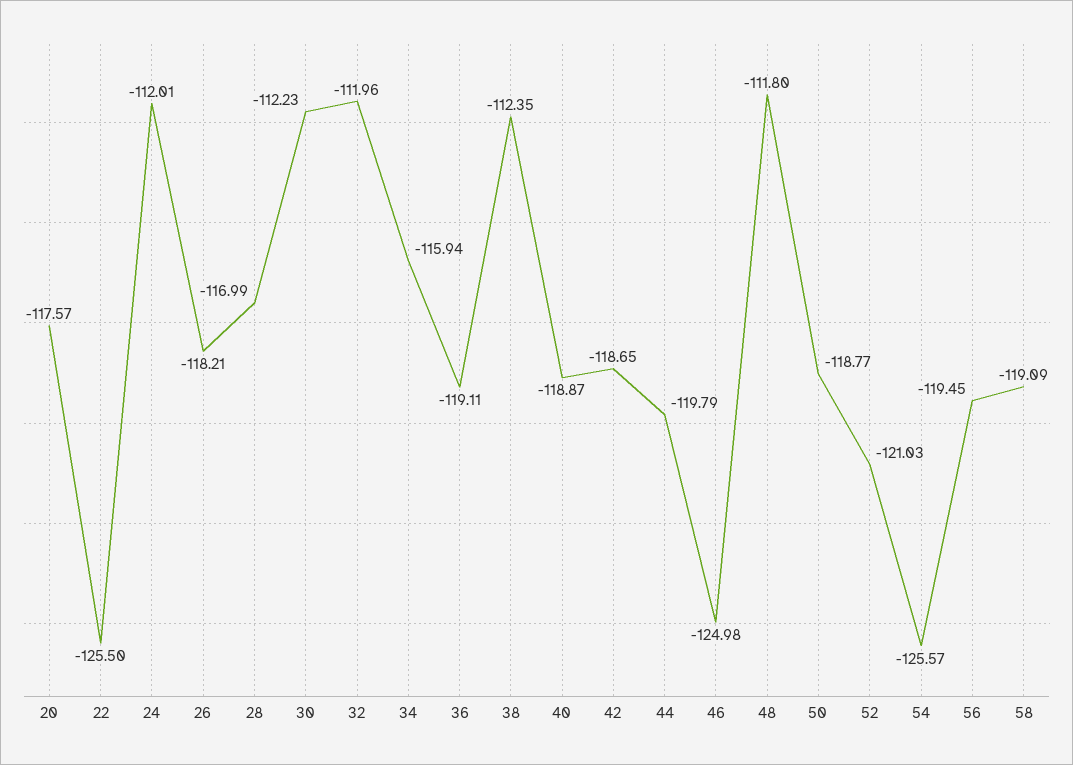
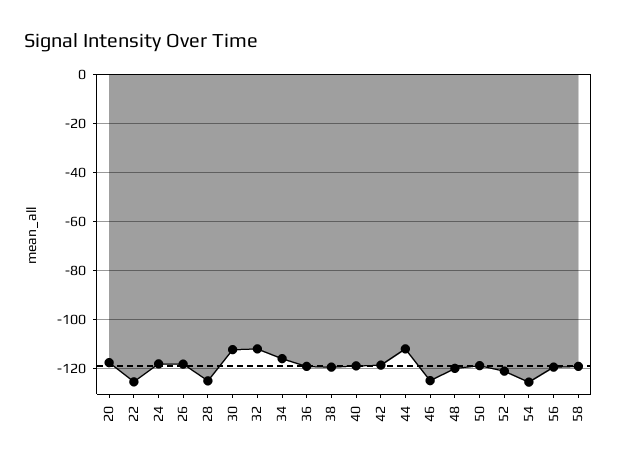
24: -112.01 -> -117.5
28: -116.99 -> -125
38: -112.35 -> -120
44: -119.79 -> -112.5
48: -111.8 -> -120

